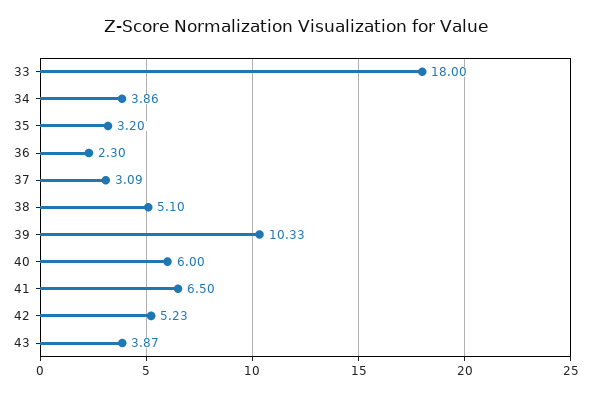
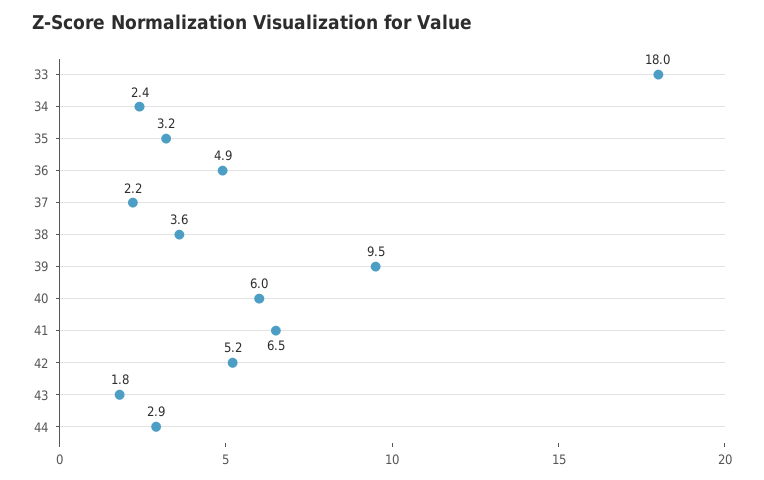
34: 3.86 -> 2.4
36: 2.3 -> 4.9
37: 3.09 -> 2.2
38: 5.1 -> 3.6
39: 10.33 -> 9.5
43: 3.87 -> 1.8
44: none -> 2.9

